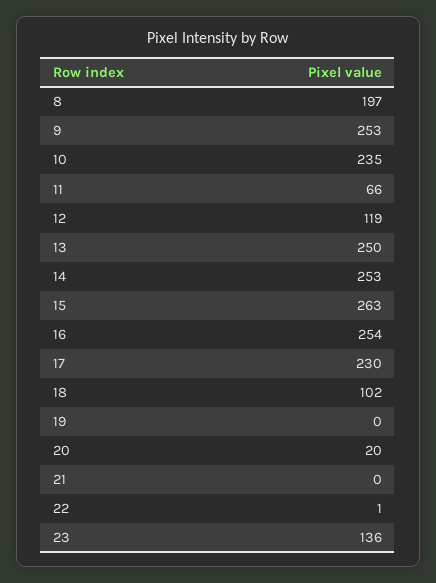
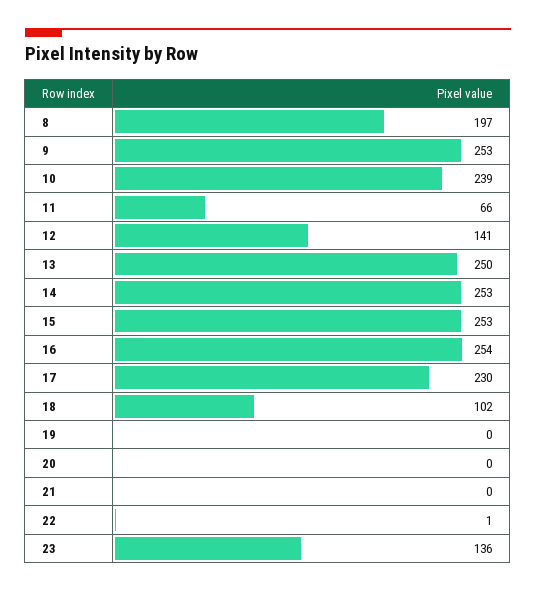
10: 235 -> 239
12: 119 -> 141
15: 263 -> 253
20: 20 -> 0

